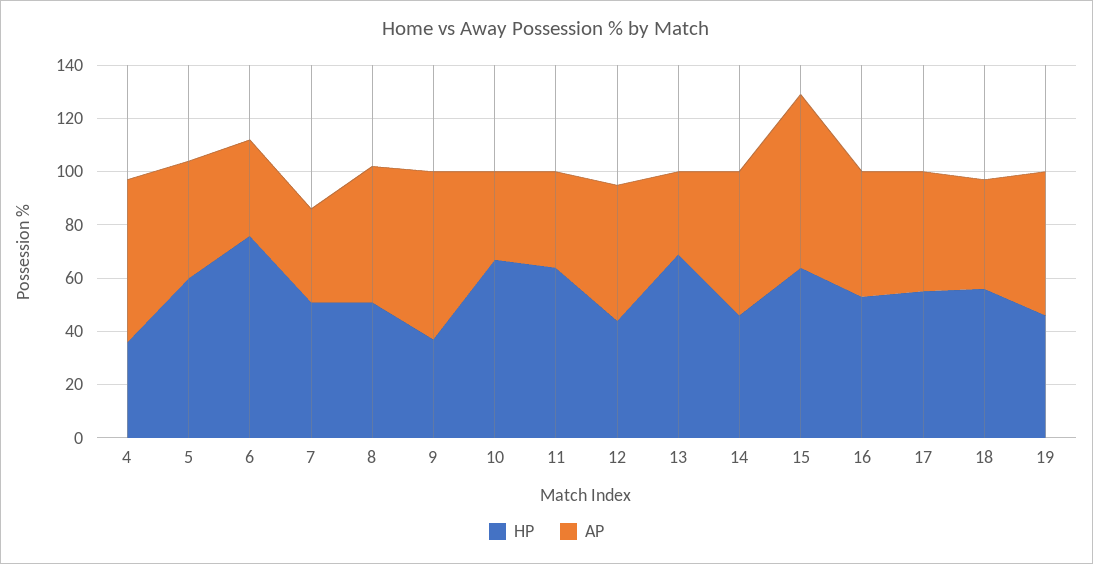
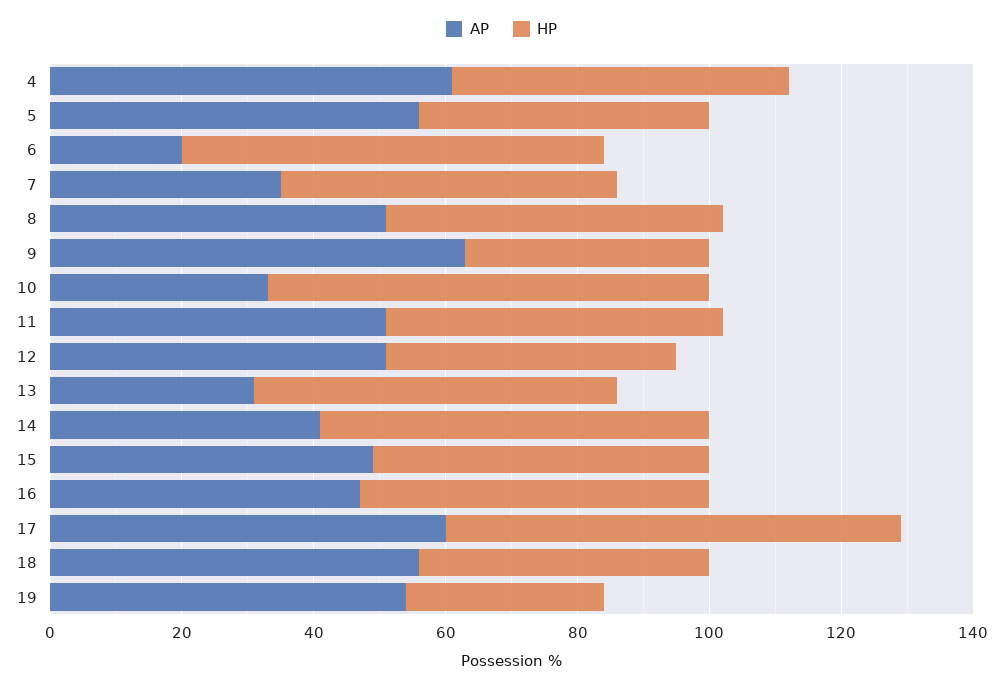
HP, 4: 35 -> 50
HP, 5: 60 -> 45
AP, 5: 45 -> 55
HP, 6: 75 -> 65
AP, 6: 35 -> 20
HP, 11: 65 -> 50
AP, 11: 35 -> 50
HP, 13: 70 -> 55
HP, 14: 45 -> 60
AP, 14: 55 -> 40
HP, 15: 65 -> 50
AP, 15: 65 -> 50
HP, 17: 55 -> 70
AP, 17: 45 -> 60
HP, 18: 55 -> 45
AP, 18: 40 -> 55
HP, 19: 45 -> 30

